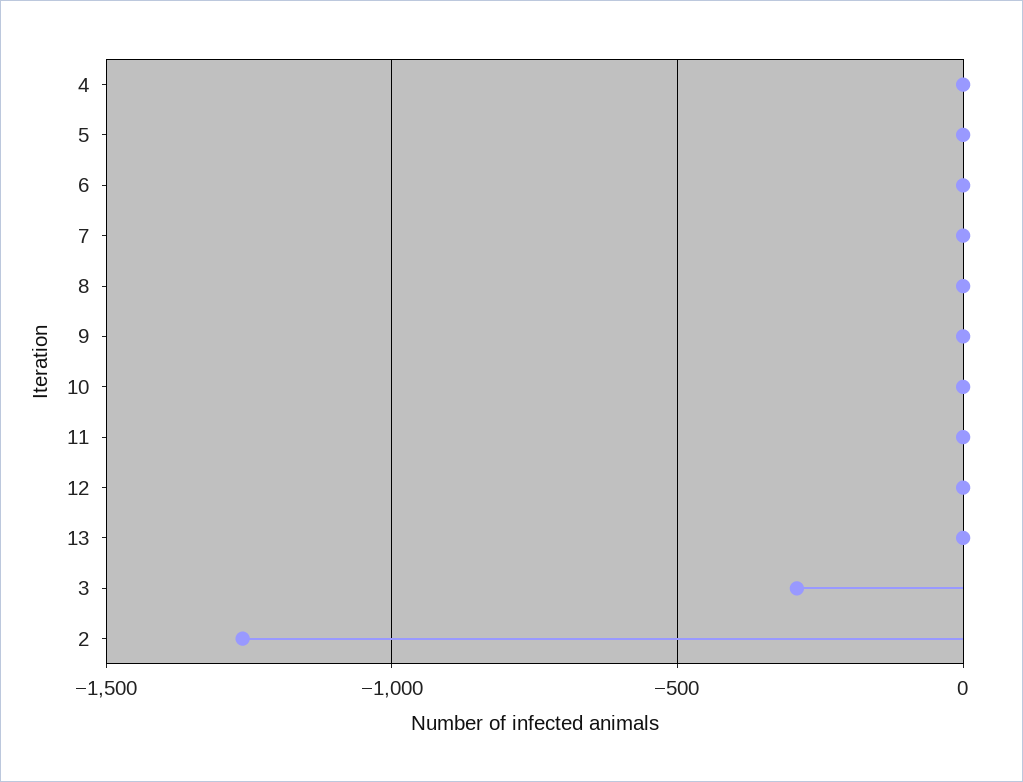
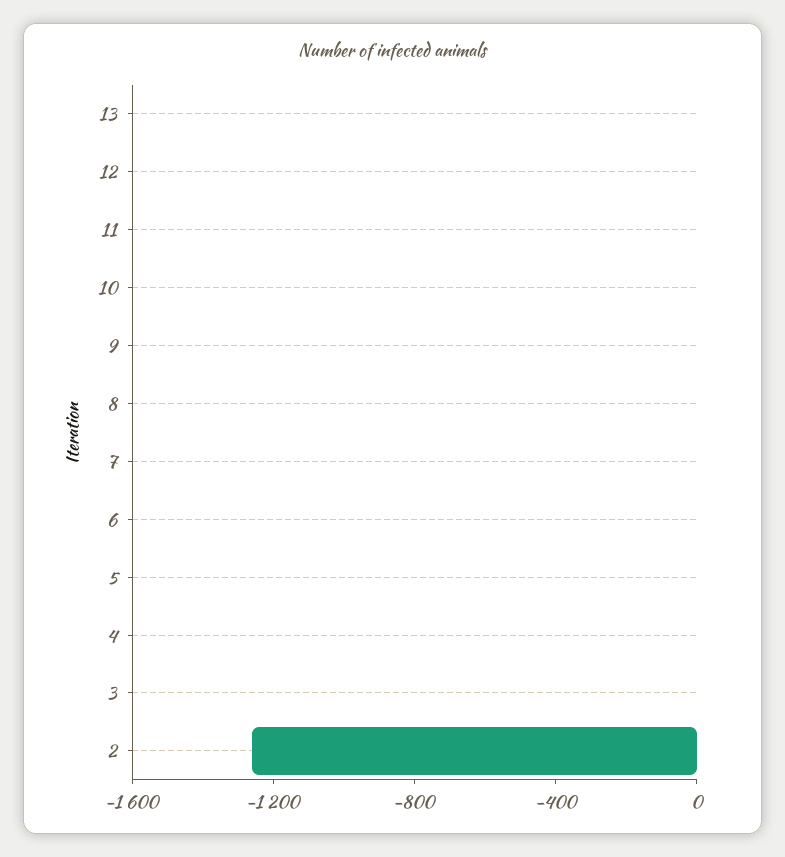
3: -300 -> 0

